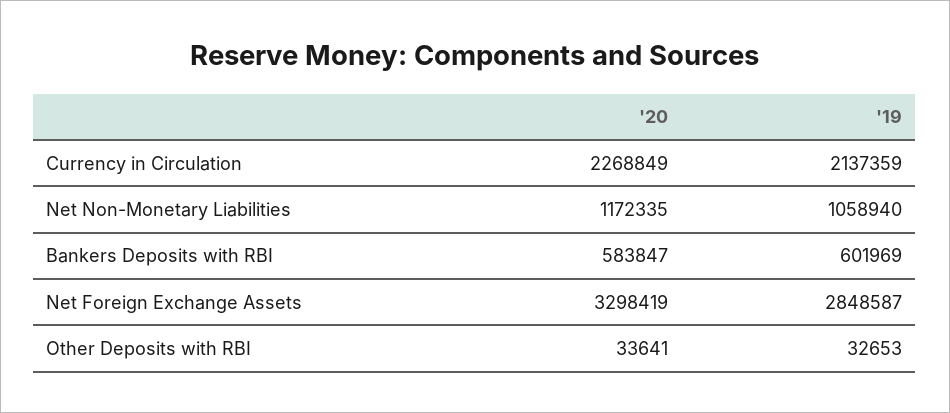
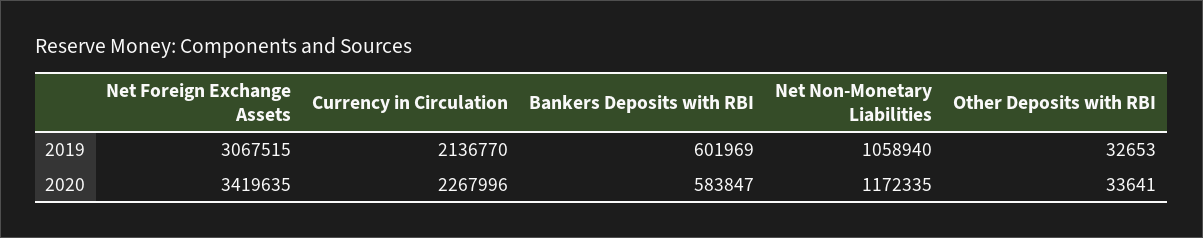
'20, Currency in Circulation: 2268849 -> 2267996
'19, Currency in Circulation: 2137359 -> 2136770
'20, Net Foreign Exchange Assets: 3298419 -> 3419635
'19, Net Foreign Exchange Assets: 2848587 -> 3067515

